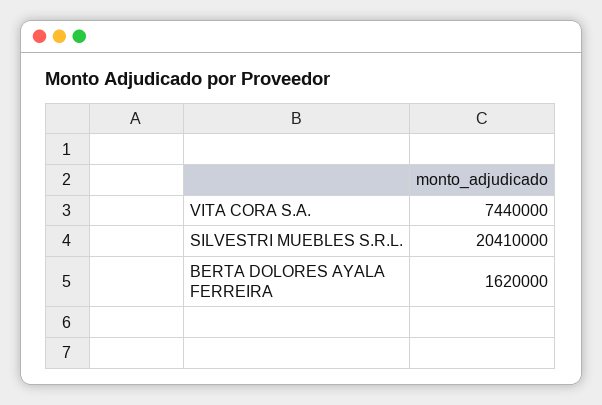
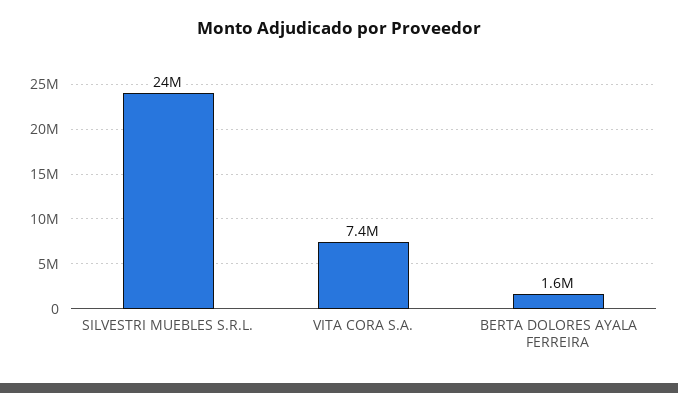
SILVESTRI MUEBLES S.R.L.: 20410000 -> 24000000

